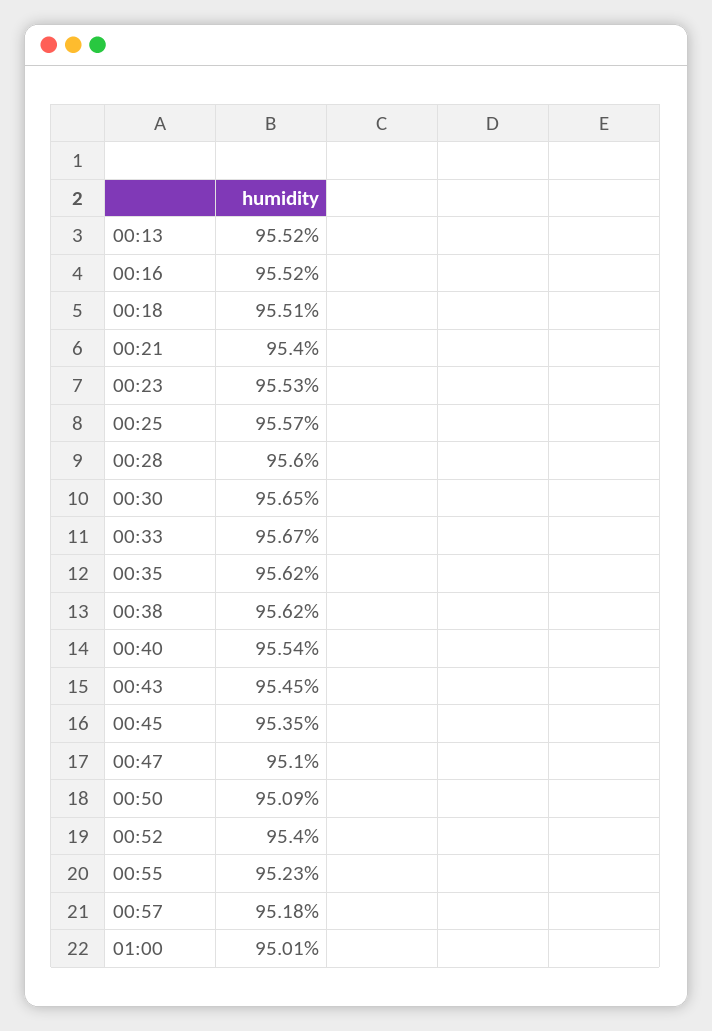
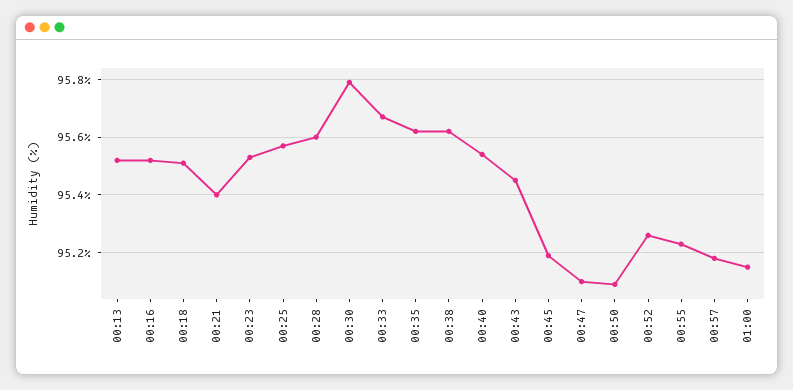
00:30: 95.65 -> 95.8
00:45: 95.35 -> 95.2
00:52: 95.4 -> 95.25
01:00: 95.01 -> 95.15

